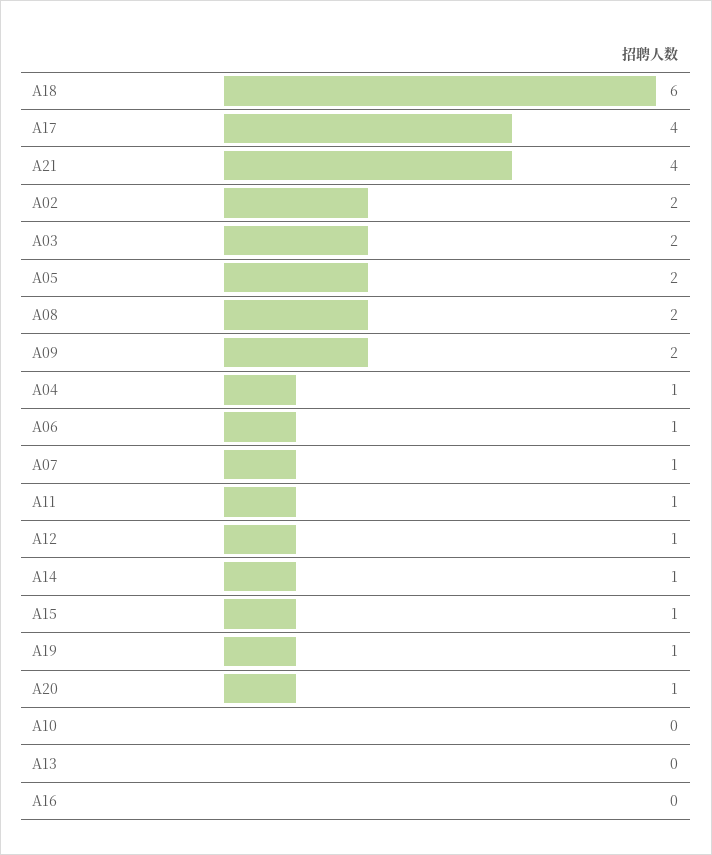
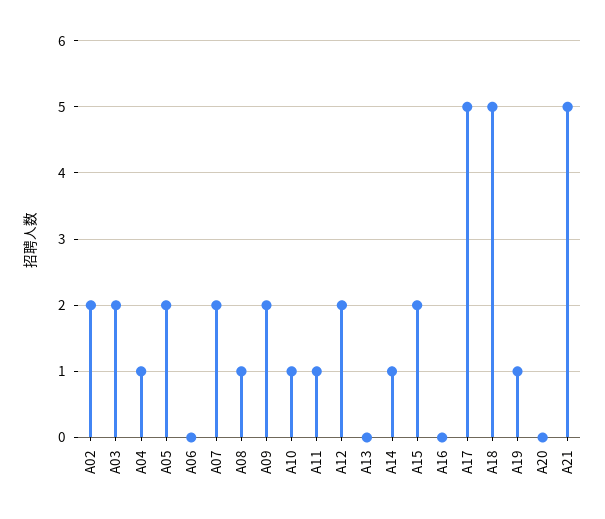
A18: 6 -> 5
A17: 4 -> 5
A21: 4 -> 5
A08: 2 -> 1
A06: 1 -> 0
A07: 1 -> 2
A12: 1 -> 2
A15: 1 -> 2
A20: 1 -> 0
A10: 0 -> 1

